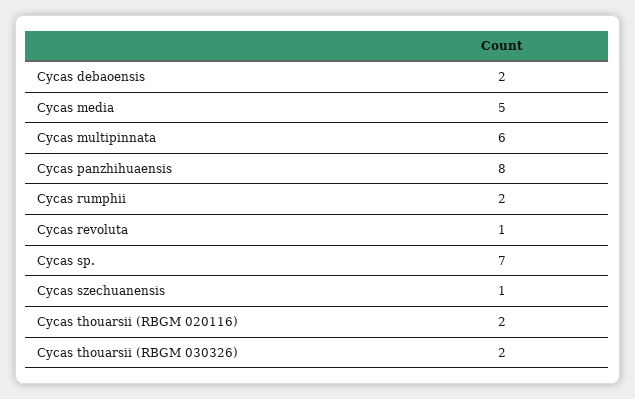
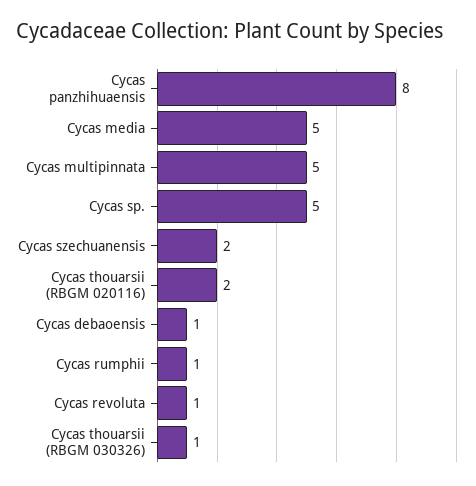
Cycas debaoensis: 2 -> 1
Cycas multipinnata: 6 -> 5
Cycas rumphii: 2 -> 1
Cycas sp.: 7 -> 5
Cycas szechuanensis: 1 -> 2
Cycas thouarsii (RBGM 030326): 2 -> 1

